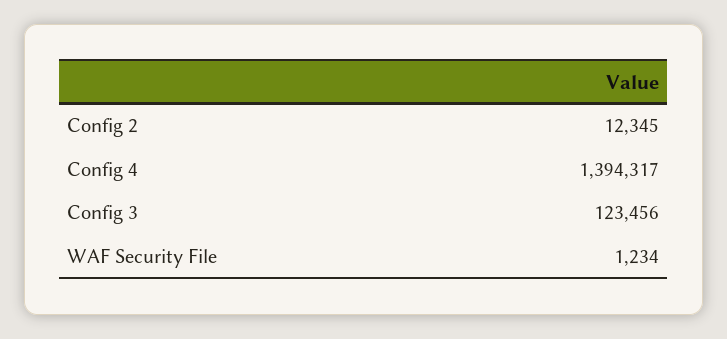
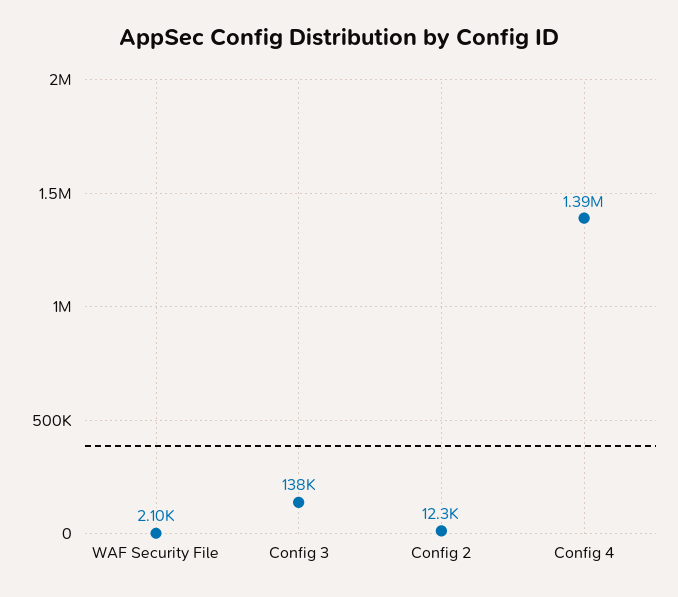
Config 3: 123456 -> 138000
WAF Security File: 1234 -> 2100

